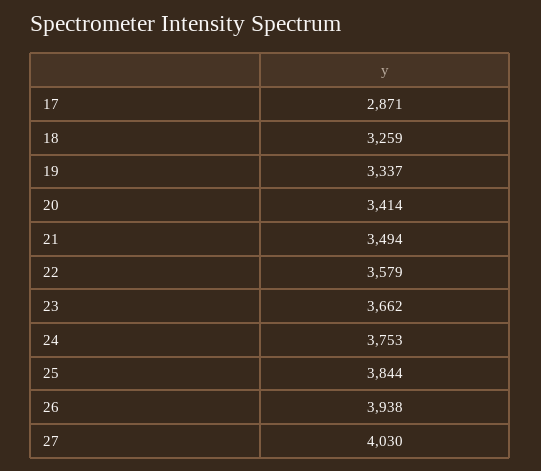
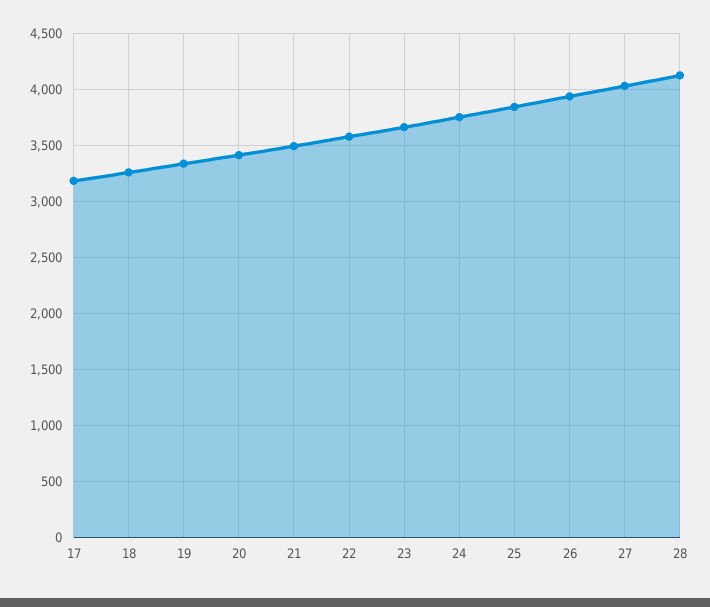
17: 2871 -> 3200
28: none -> 4100

